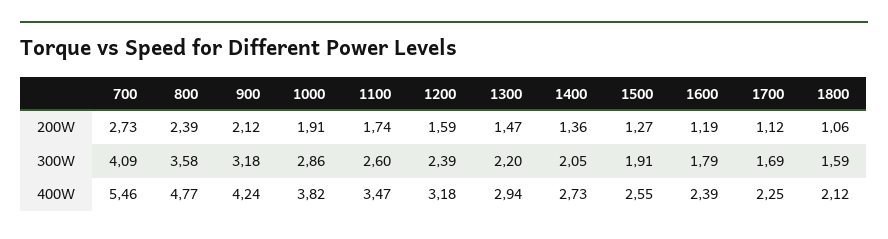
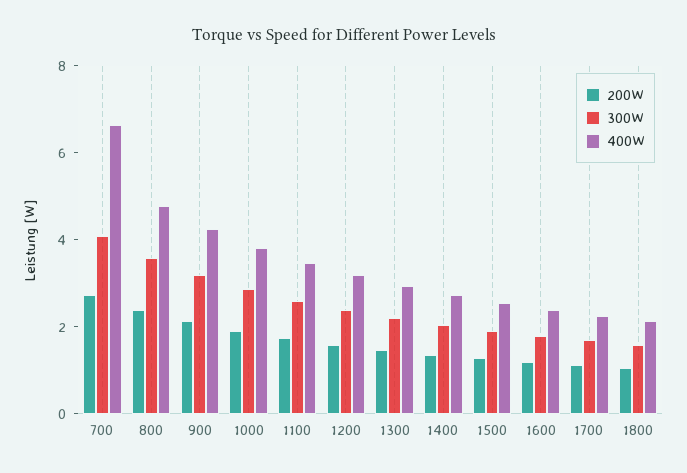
400W, 700: 5.46 -> 6.5

